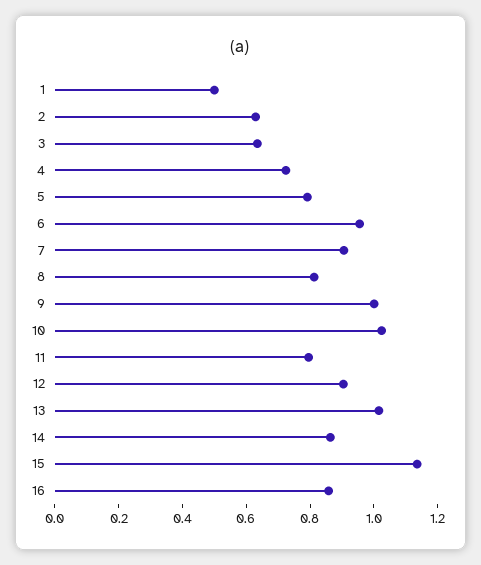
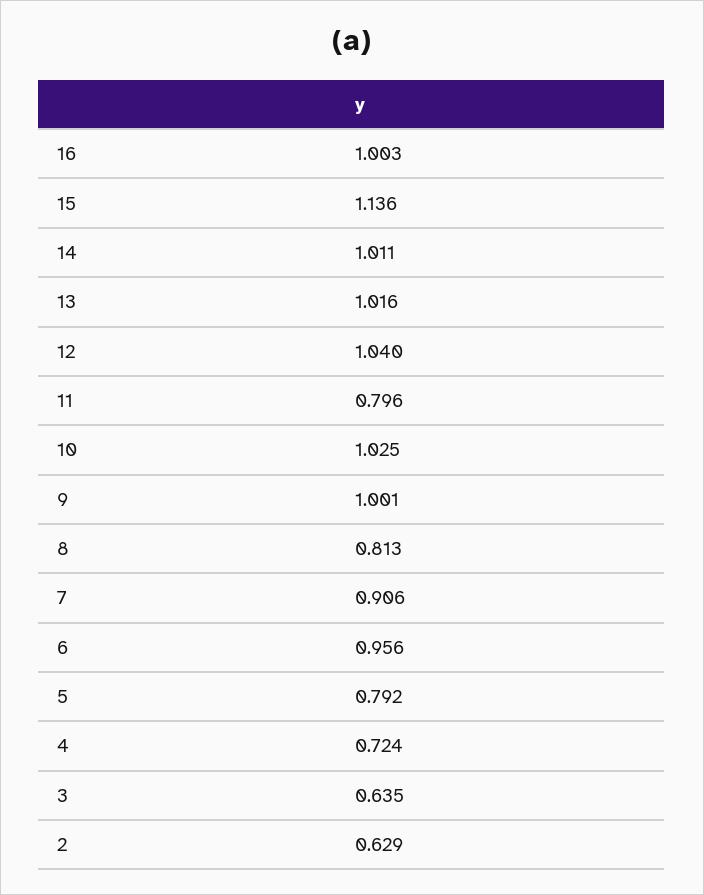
1: 0.5 -> none
12: 0.9 -> 1.04
14: 0.85 -> 1.011
16: 0.85 -> 1.003

